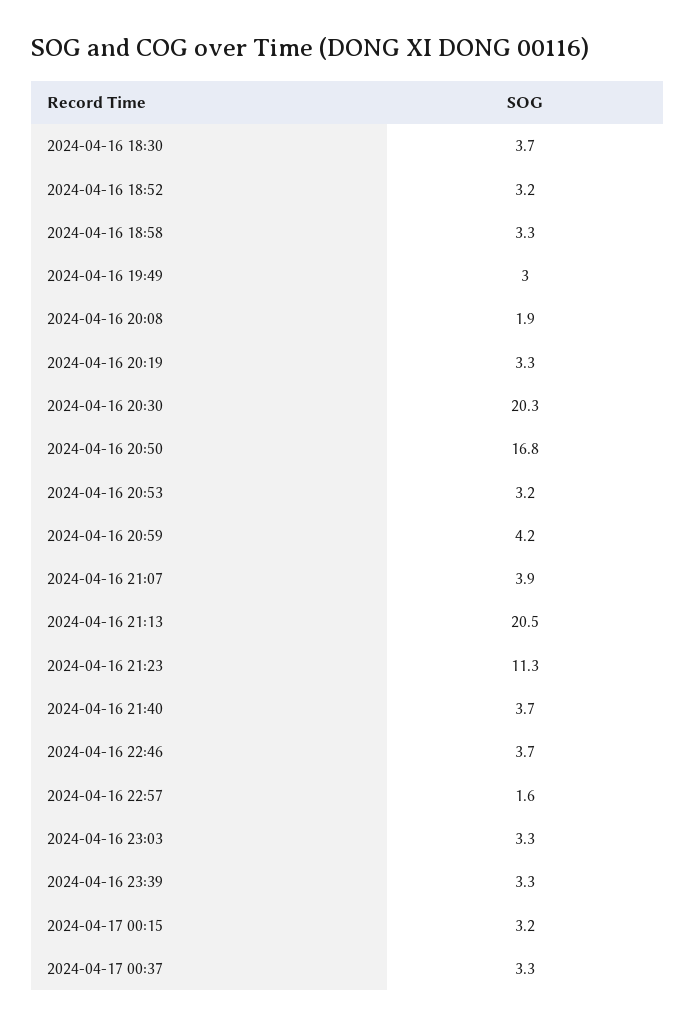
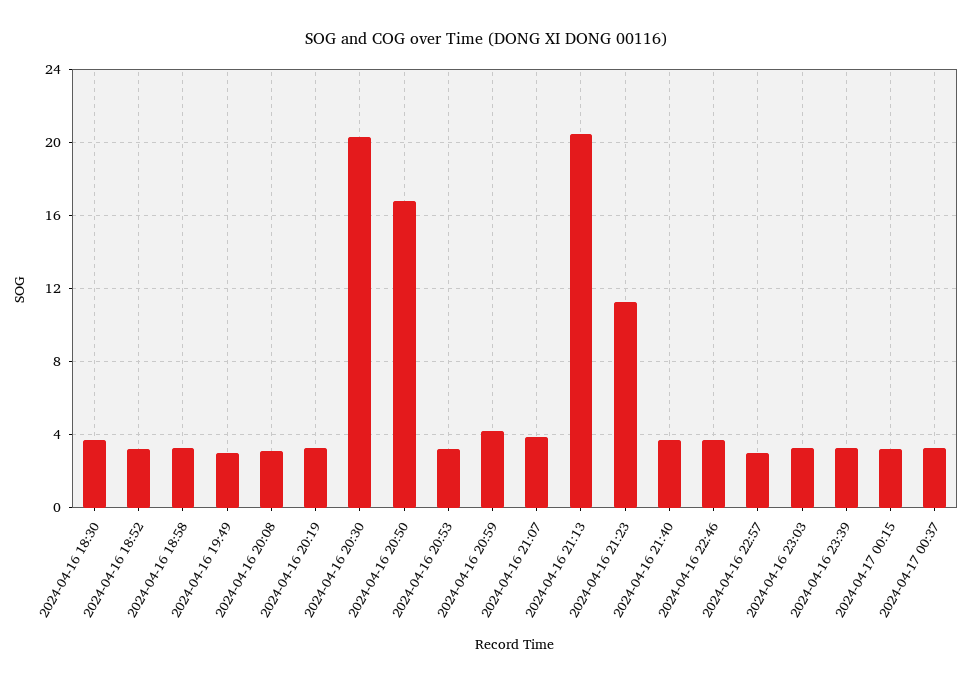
2024-04-16 20:08: 1.9 -> 3
2024-04-16 22:57: 1.6 -> 3

